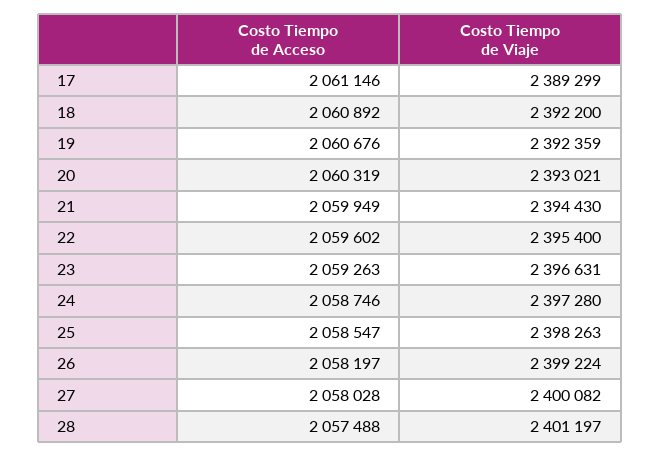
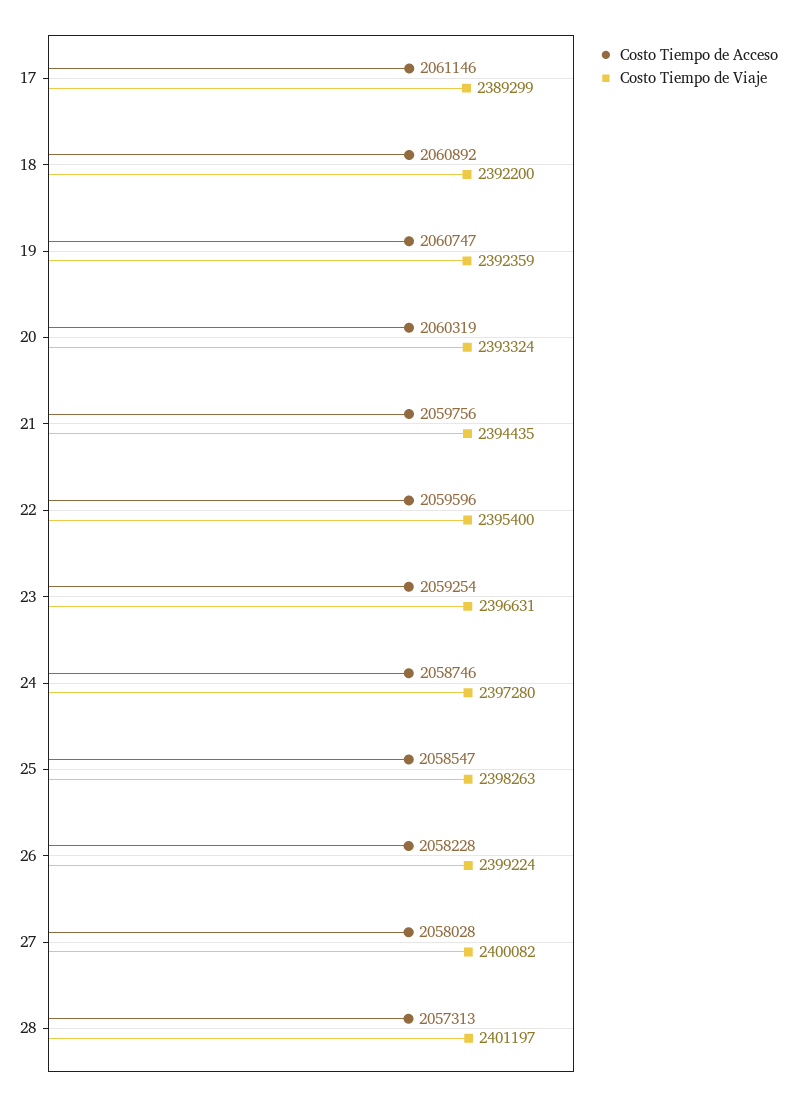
Costo Tiempo de Acceso, 19: 2060676 -> 2060747
Costo Tiempo de Viaje, 20: 2393021 -> 2393324
Costo Tiempo de Acceso, 21: 2059949 -> 2059756
Costo Tiempo de Viaje, 21: 2394430 -> 2394435
Costo Tiempo de Acceso, 22: 2059602 -> 2059596
Costo Tiempo de Acceso, 23: 2059263 -> 2059254
Costo Tiempo de Acceso, 26: 2058197 -> 2058228
Costo Tiempo de Acceso, 28: 2057488 -> 2057313

